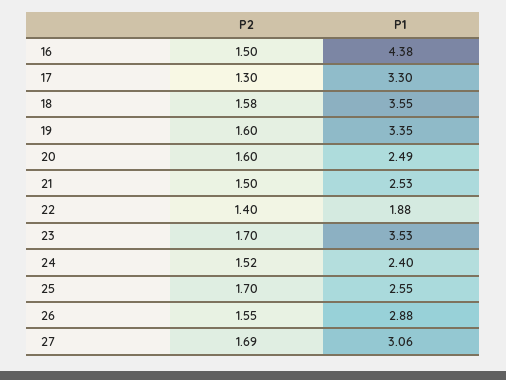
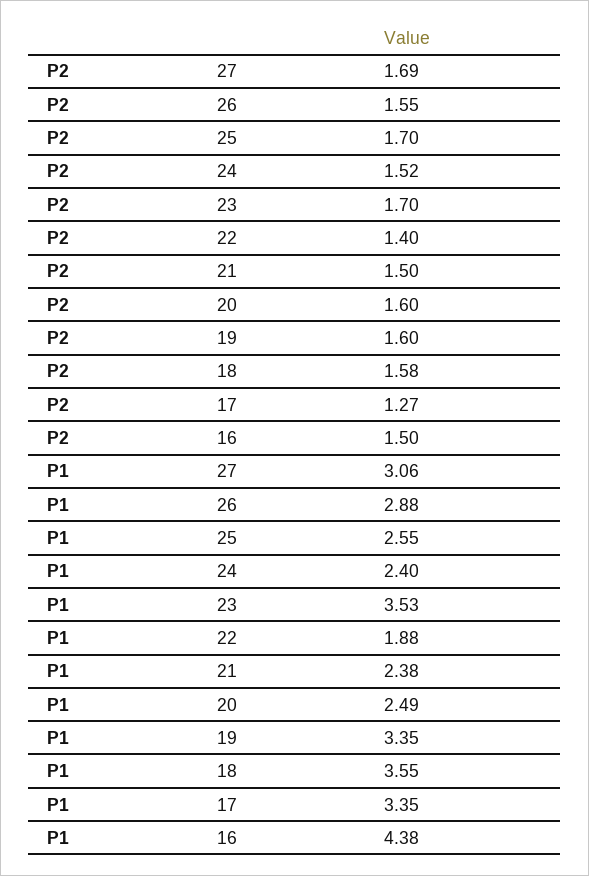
P2, 17: 1.3 -> 1.27
P1, 17: 3.3 -> 3.35
P1, 21: 2.53 -> 2.38

